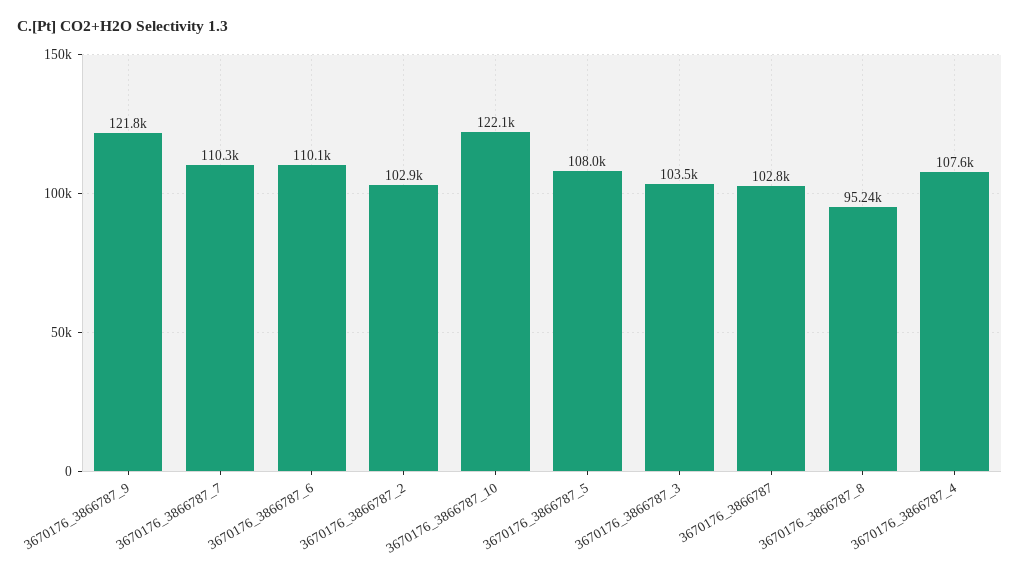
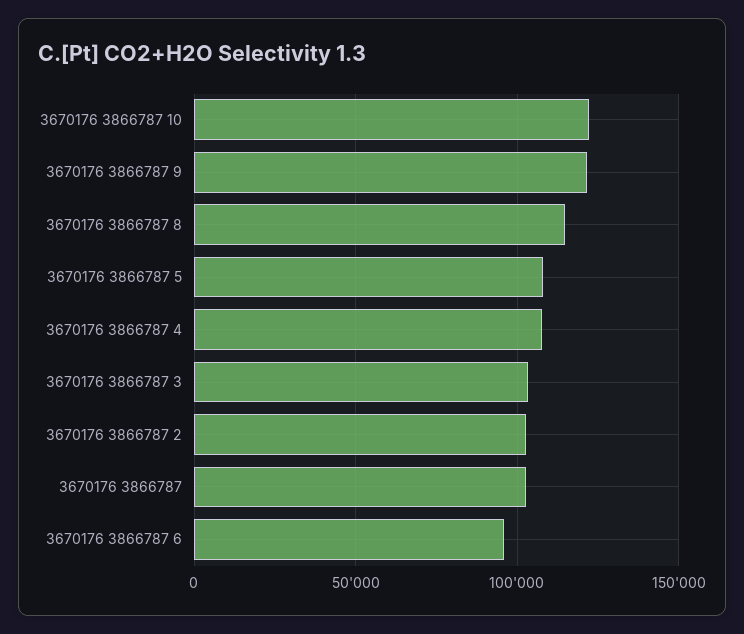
3670176_3866787_7: 110300 -> none
3670176_3866787_6: 110100 -> 95000
3670176_3866787_8: 95240 -> 115000

